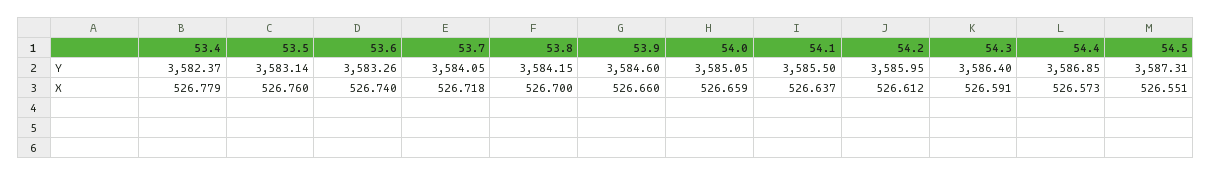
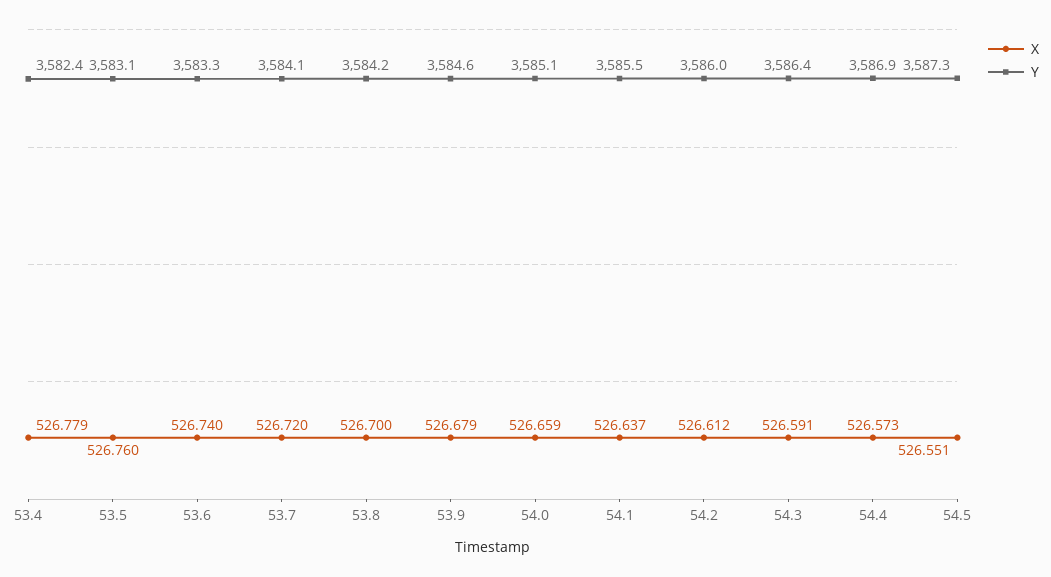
X, 53.7: 526.718 -> 526.72
X, 53.9: 526.66 -> 526.679

